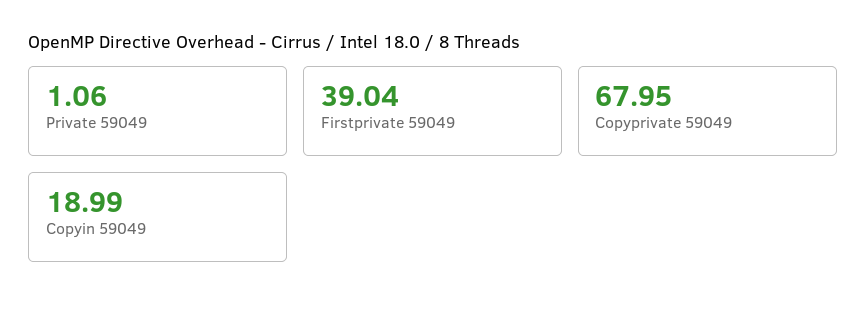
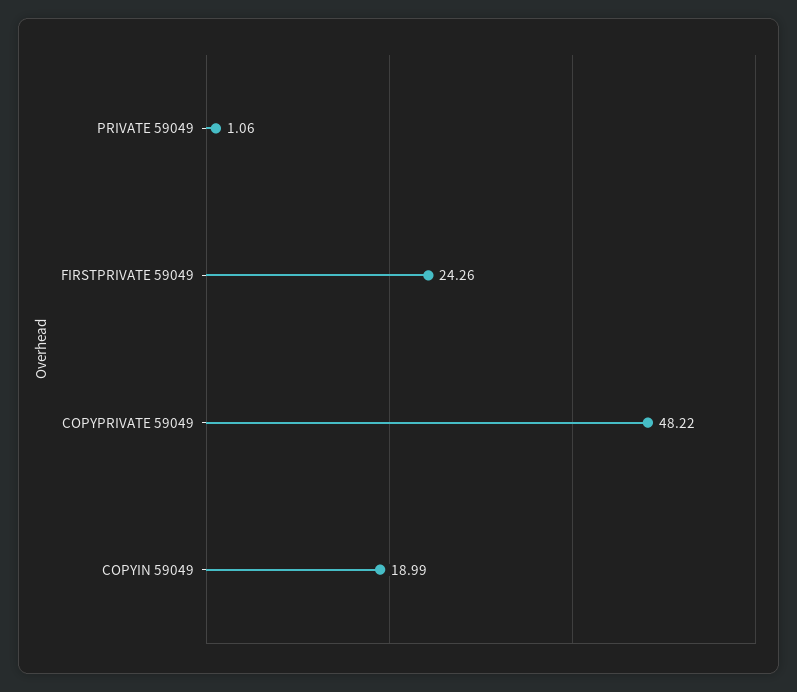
Firstprivate 59049: 39.04 -> 24.26
Copyprivate 59049: 67.95 -> 48.22

